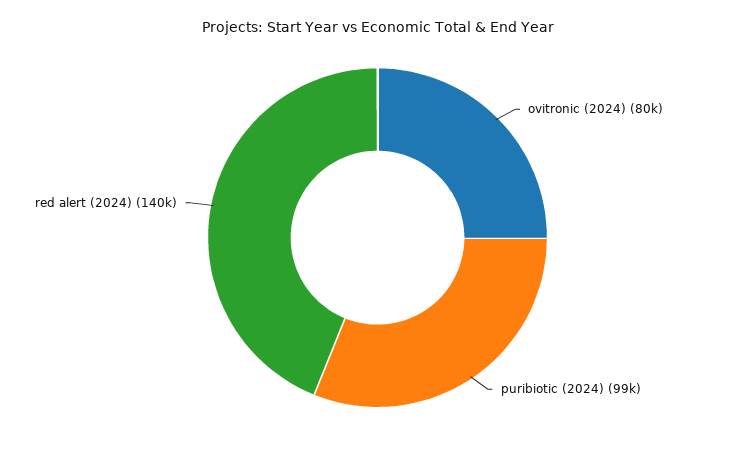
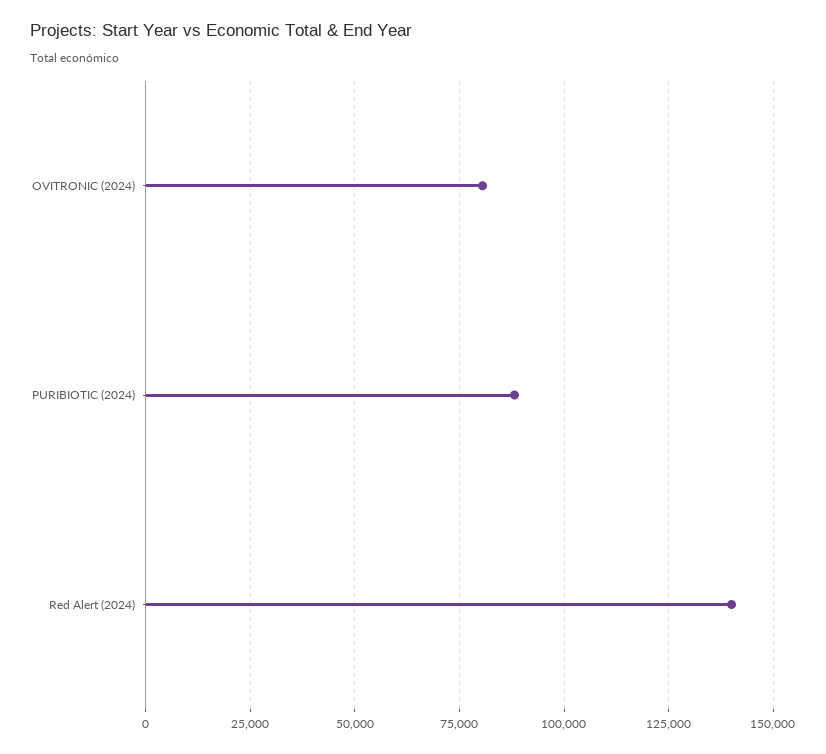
puribiotic (2024): 99000 -> 87500

